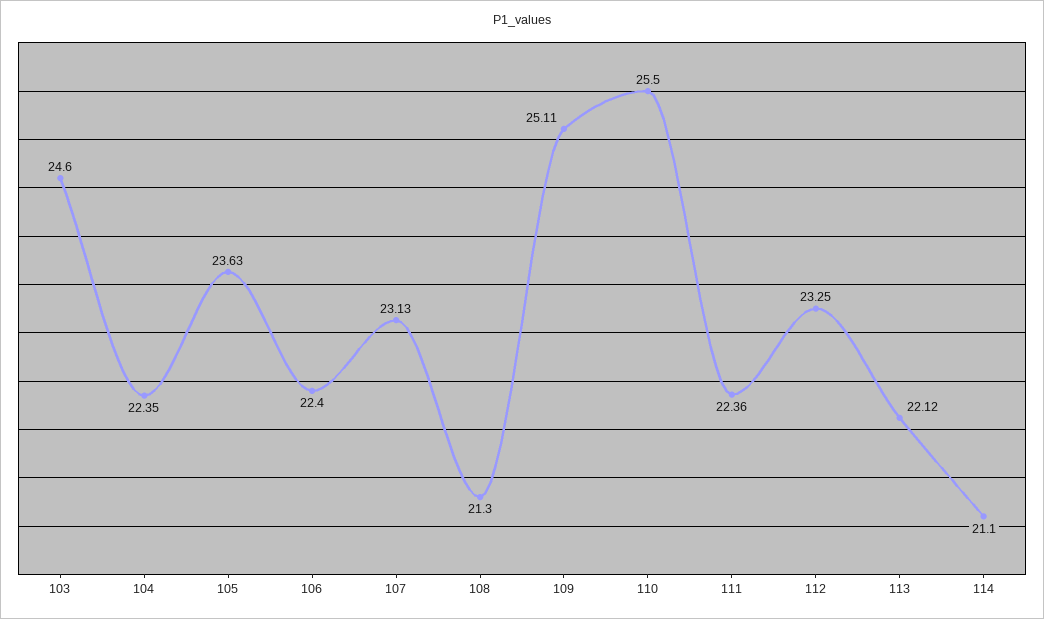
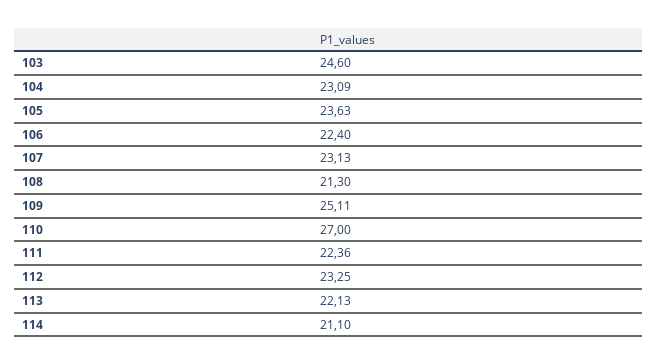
104: 22.35 -> 23.09
110: 25.5 -> 27
113: 22.12 -> 22.13

